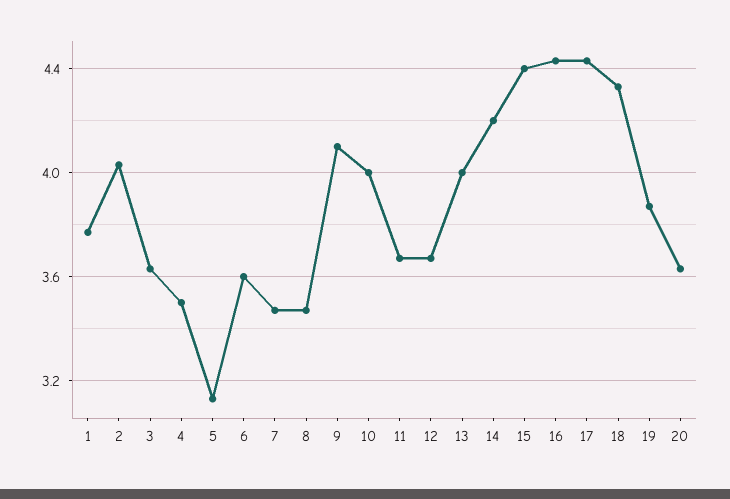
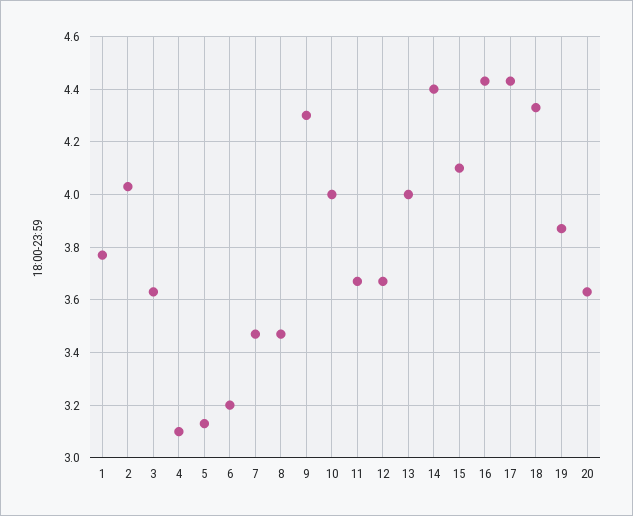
4: 3.5 -> 3.1
6: 3.6 -> 3.2
9: 4.1 -> 4.3
14: 4.2 -> 4.4
15: 4.4 -> 4.1

